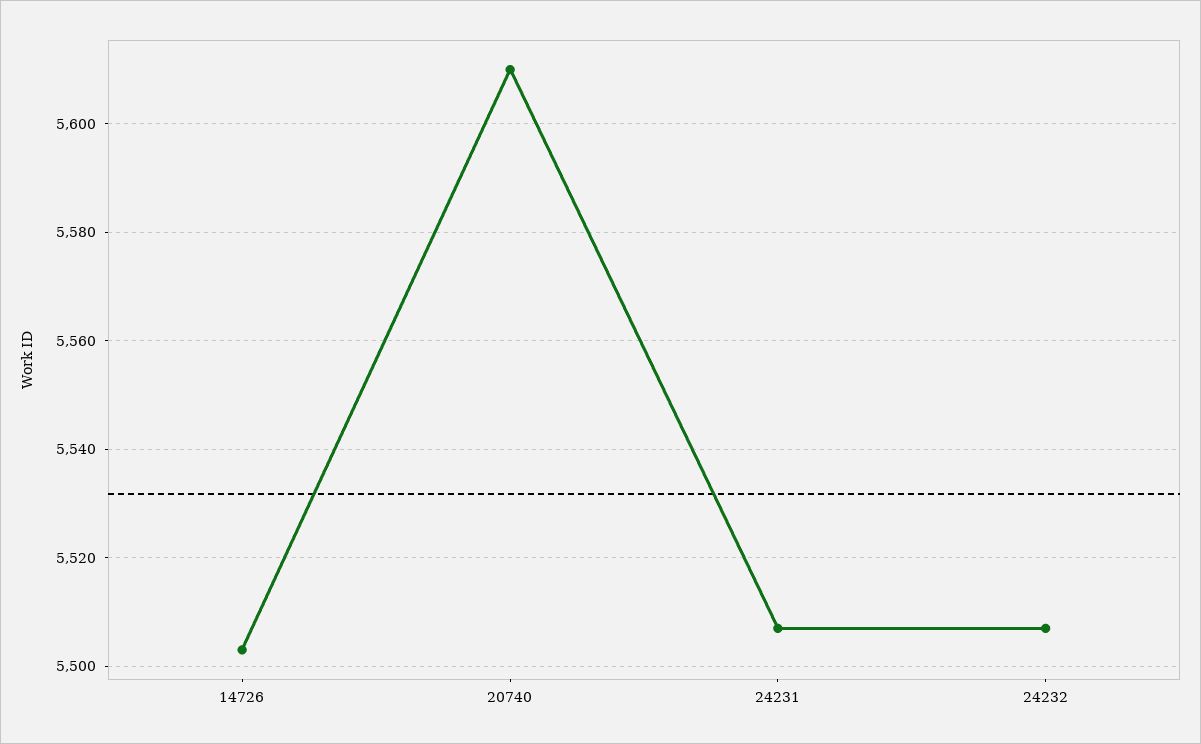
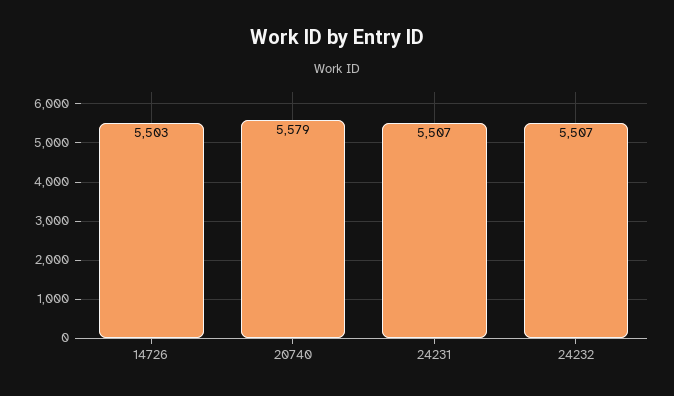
20740: 5610 -> 5579

